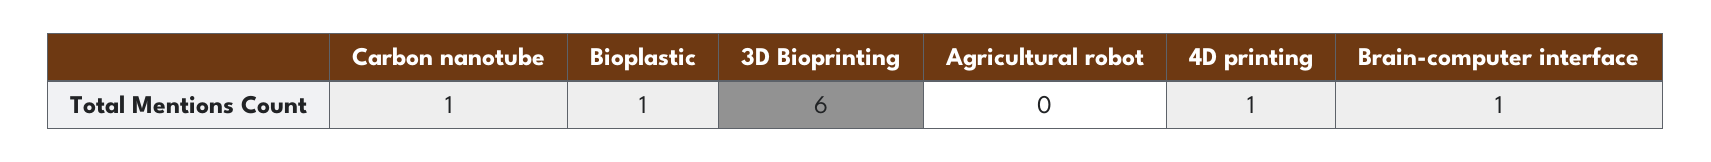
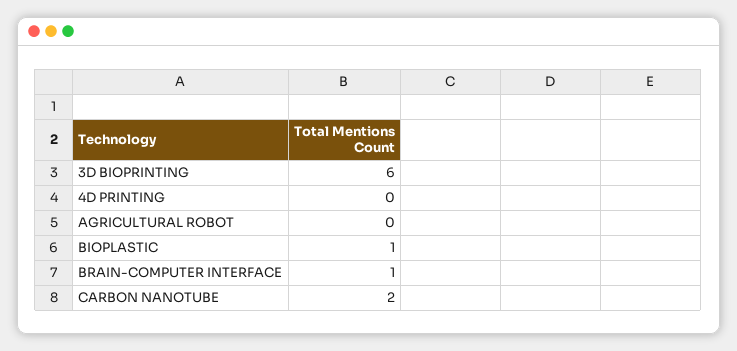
Carbon nanotube: 1 -> 2
4D printing: 1 -> 0

